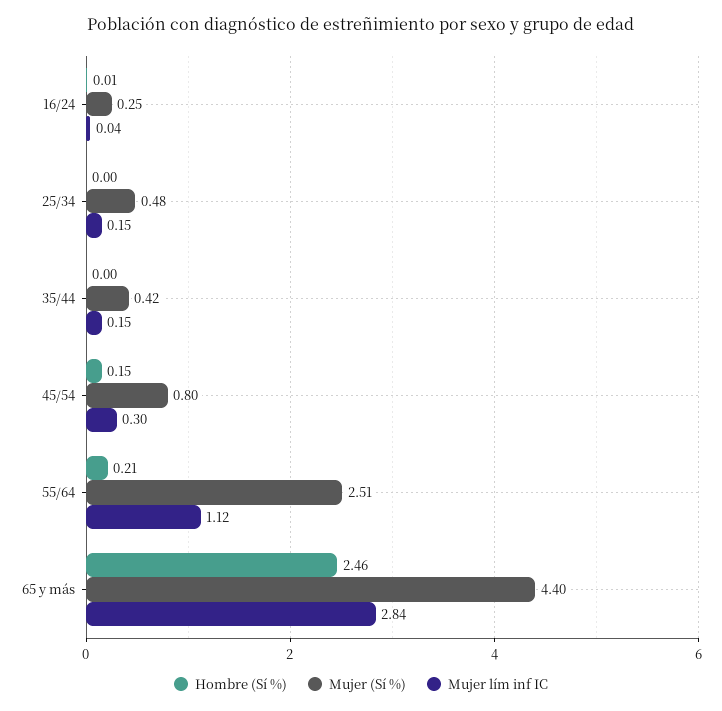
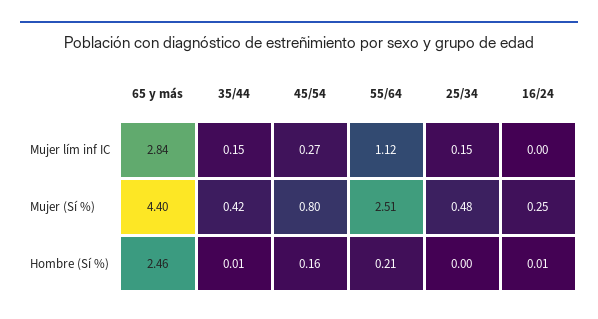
Mujer lím inf IC, 16/24: 0.04 -> 0
Hombre (Sí %), 35/44: 0 -> 0.01
Hombre (Sí %), 45/54: 0.15 -> 0.16
Mujer lím inf IC, 45/54: 0.3 -> 0.27

